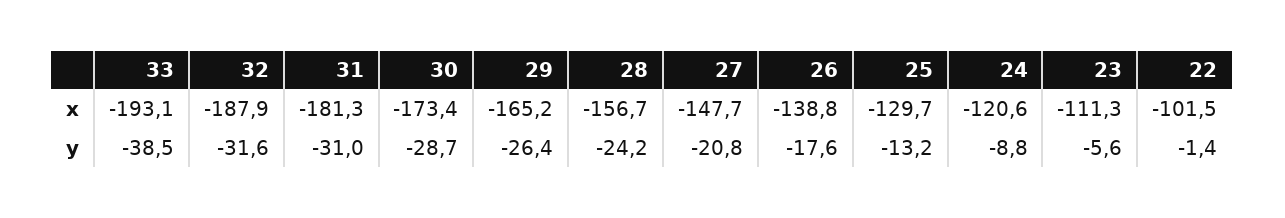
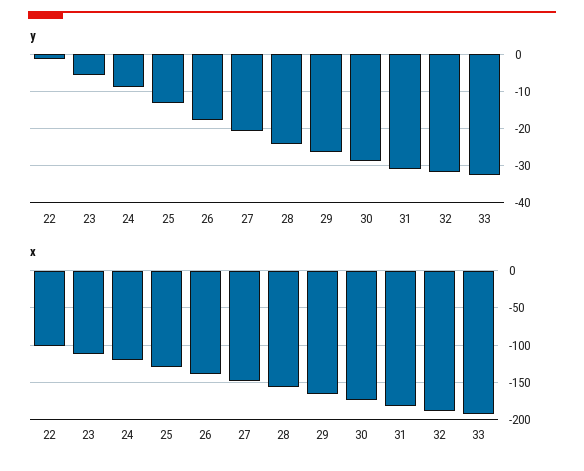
y, 33: -38.5 -> -32

